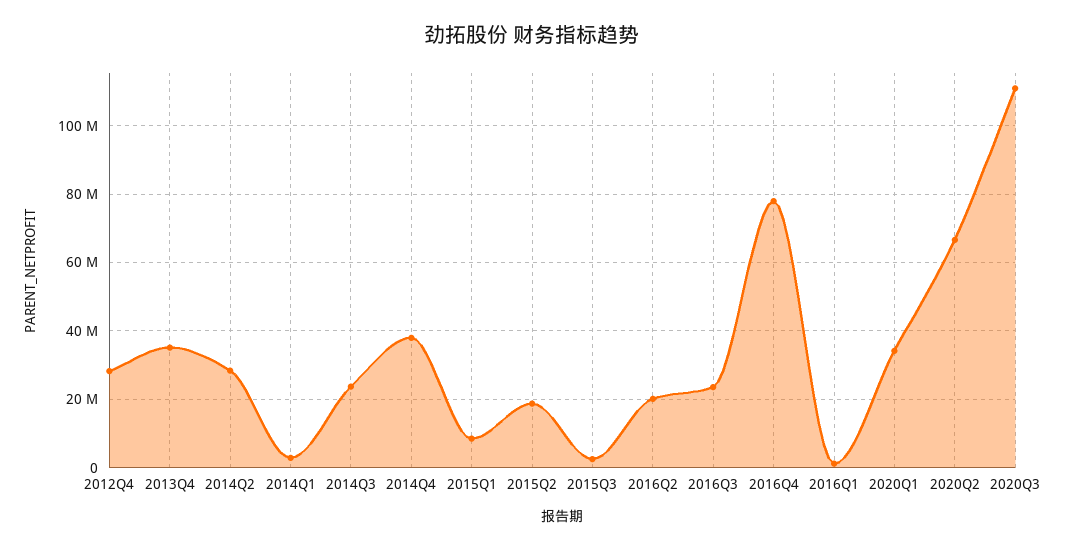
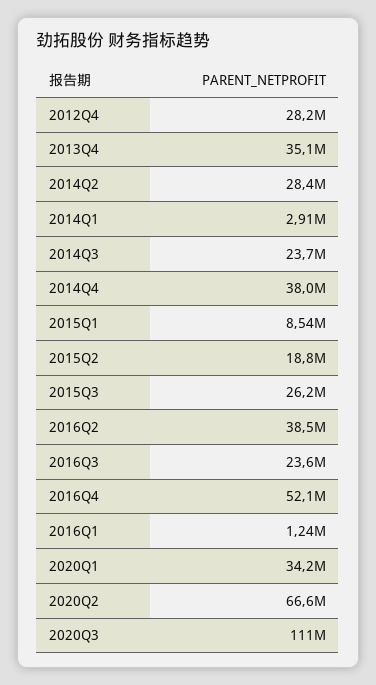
2015Q3: 2000000 -> 26200000
2016Q2: 20000000 -> 38500000
2016Q4: 78000000 -> 52100000

